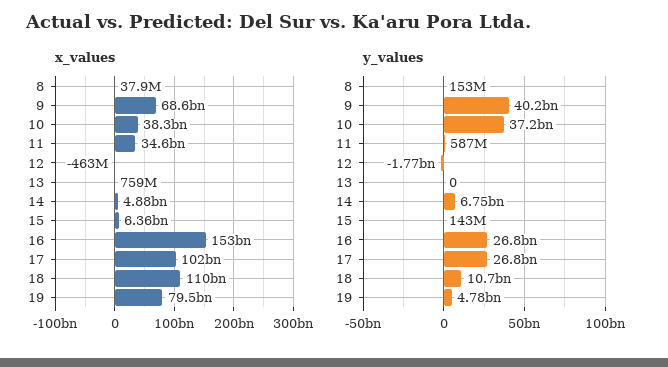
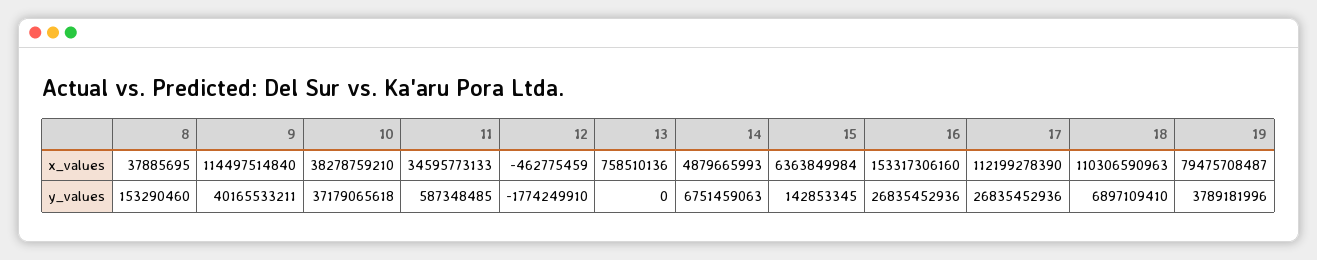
x_values, 9: 68600000000 -> 114497514840
x_values, 17: 102000000000 -> 112199278390
y_values, 18: 10700000000 -> 6897109410
y_values, 19: 4780000000 -> 3789181996

